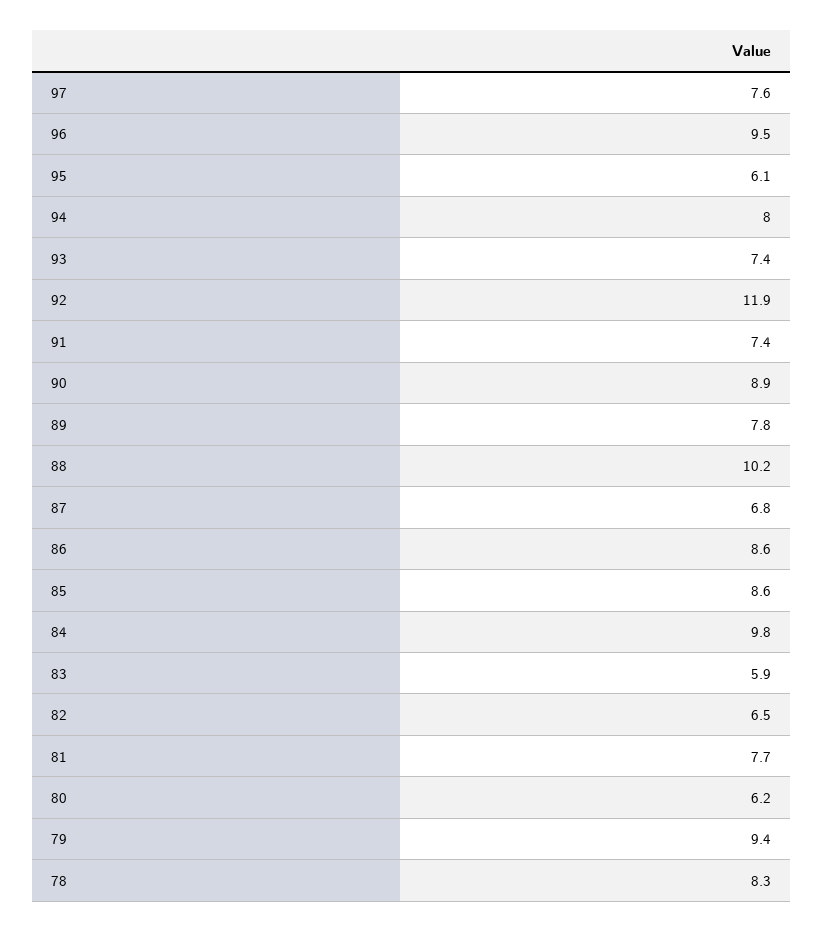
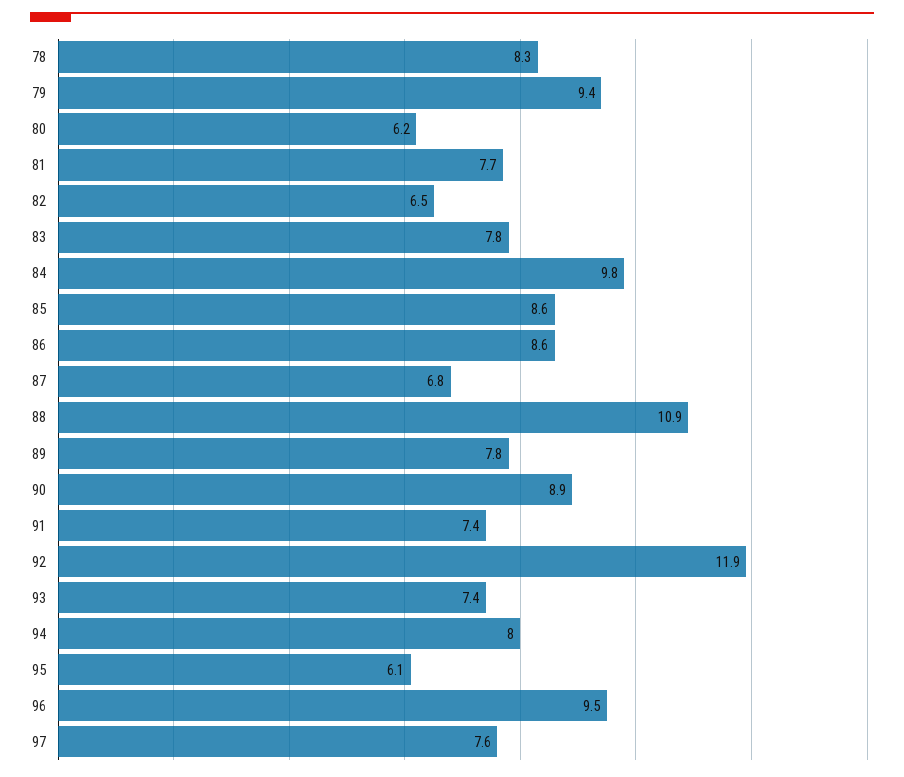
88: 10.2 -> 10.9
83: 5.9 -> 7.8

